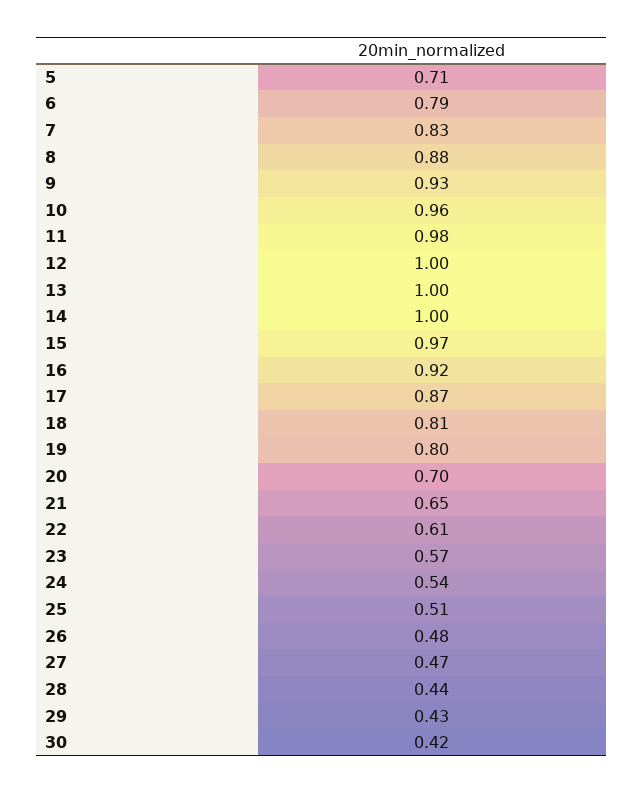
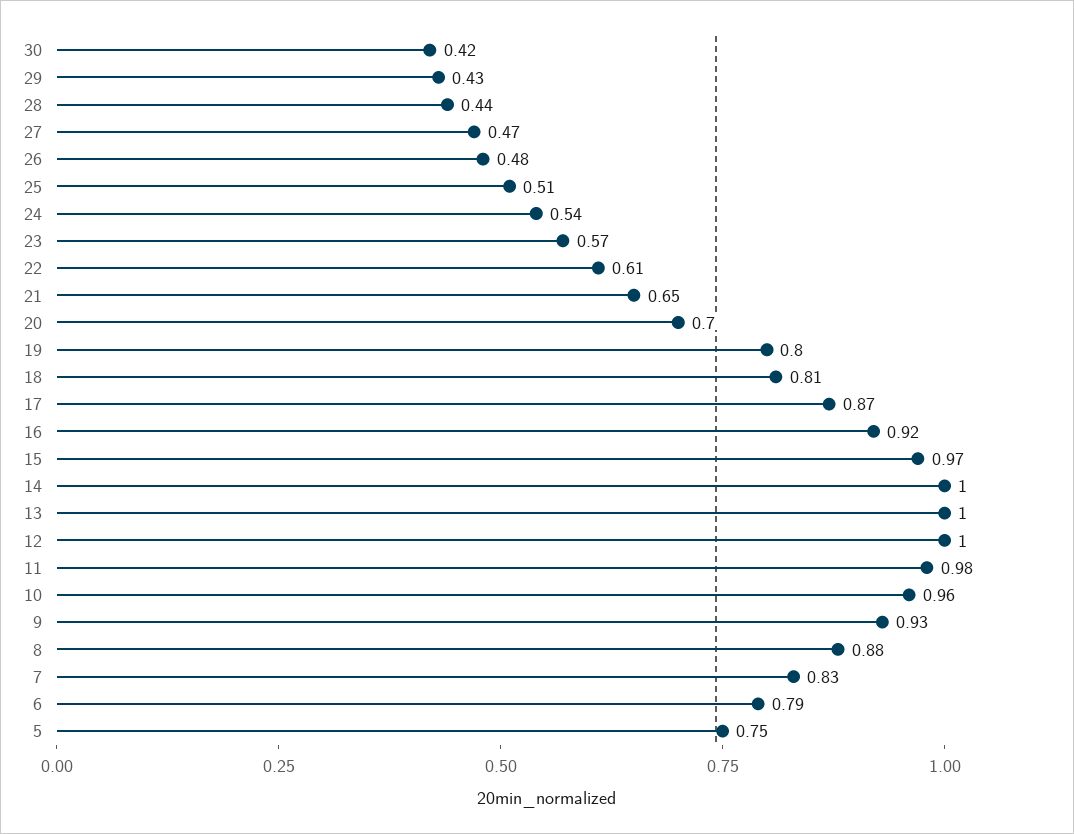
5: 0.71 -> 0.75

